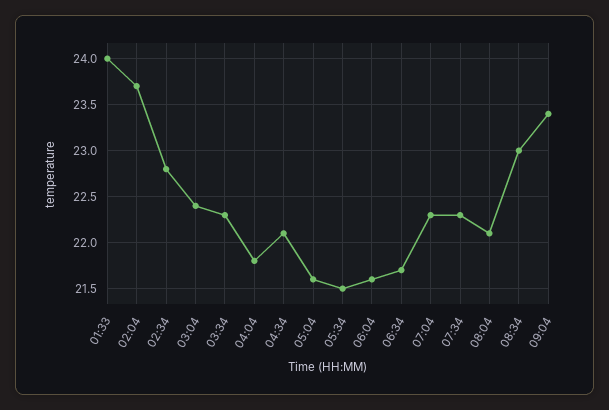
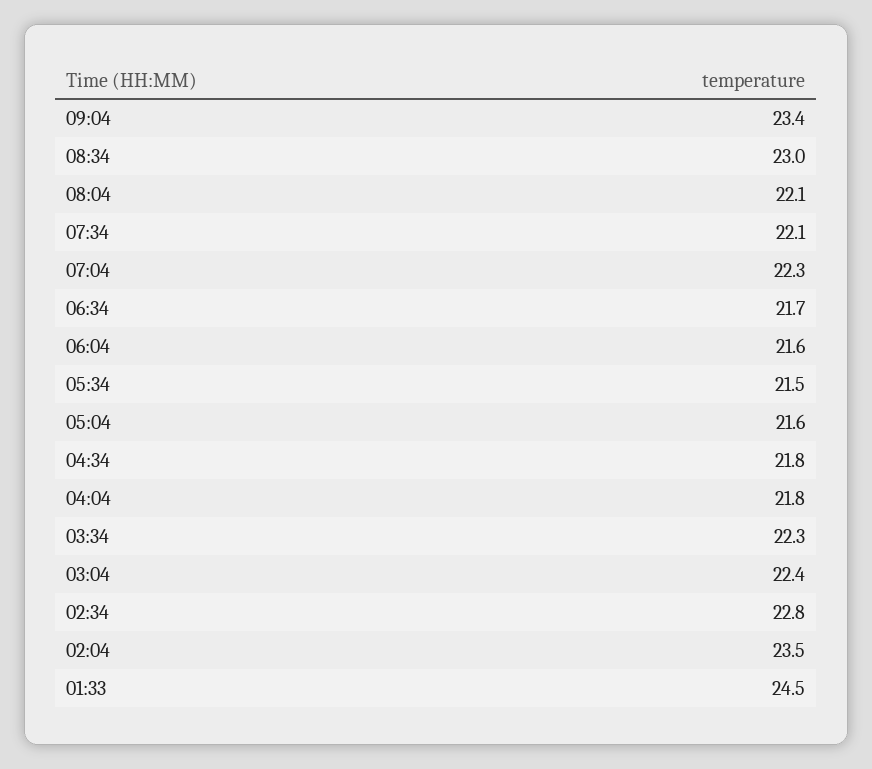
01:33: 24 -> 24.5
02:04: 23.7 -> 23.5
04:34: 22.1 -> 21.8
07:34: 22.3 -> 22.1

